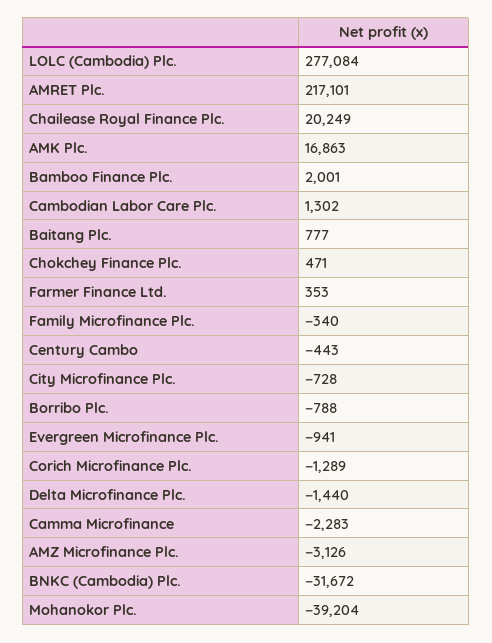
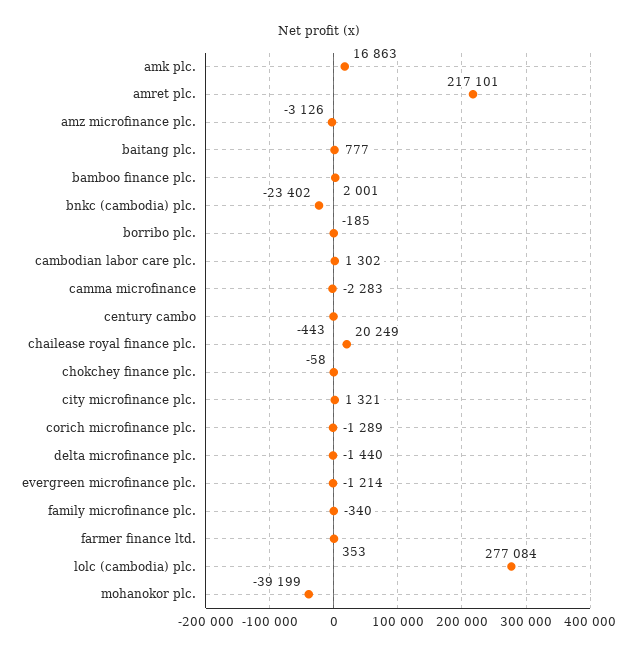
Chokchey Finance Plc.: 471 -> -58
City Microfinance Plc.: -728 -> 1321
Borribo Plc.: -788 -> -185
Evergreen Microfinance Plc.: -941 -> -1214
BNKC (Cambodia) Plc.: -31672 -> -23402
Mohanokor Plc.: -39204 -> -39199

